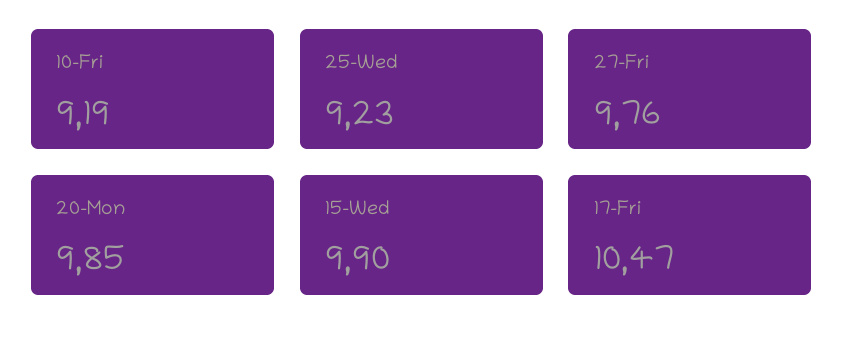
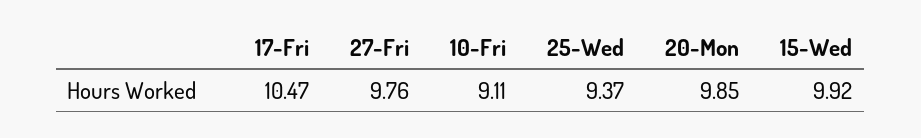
10-Fri: 9.19 -> 9.11
25-Wed: 9.23 -> 9.37
15-Wed: 9.9 -> 9.92

